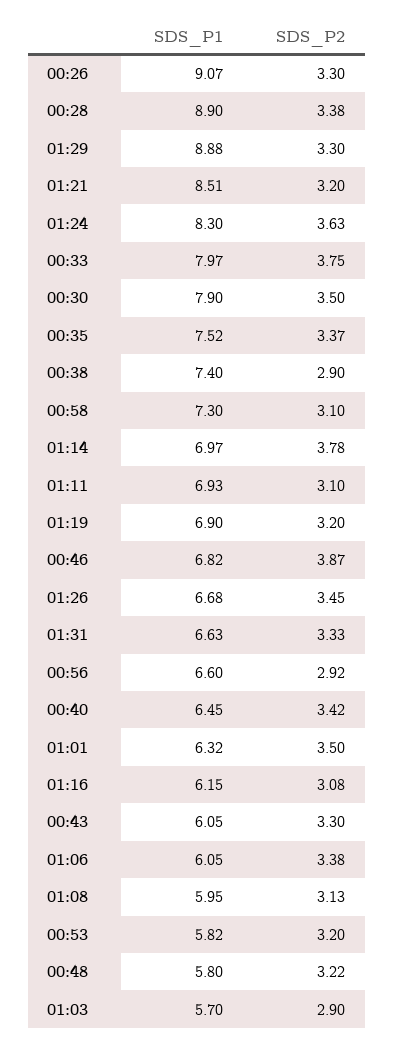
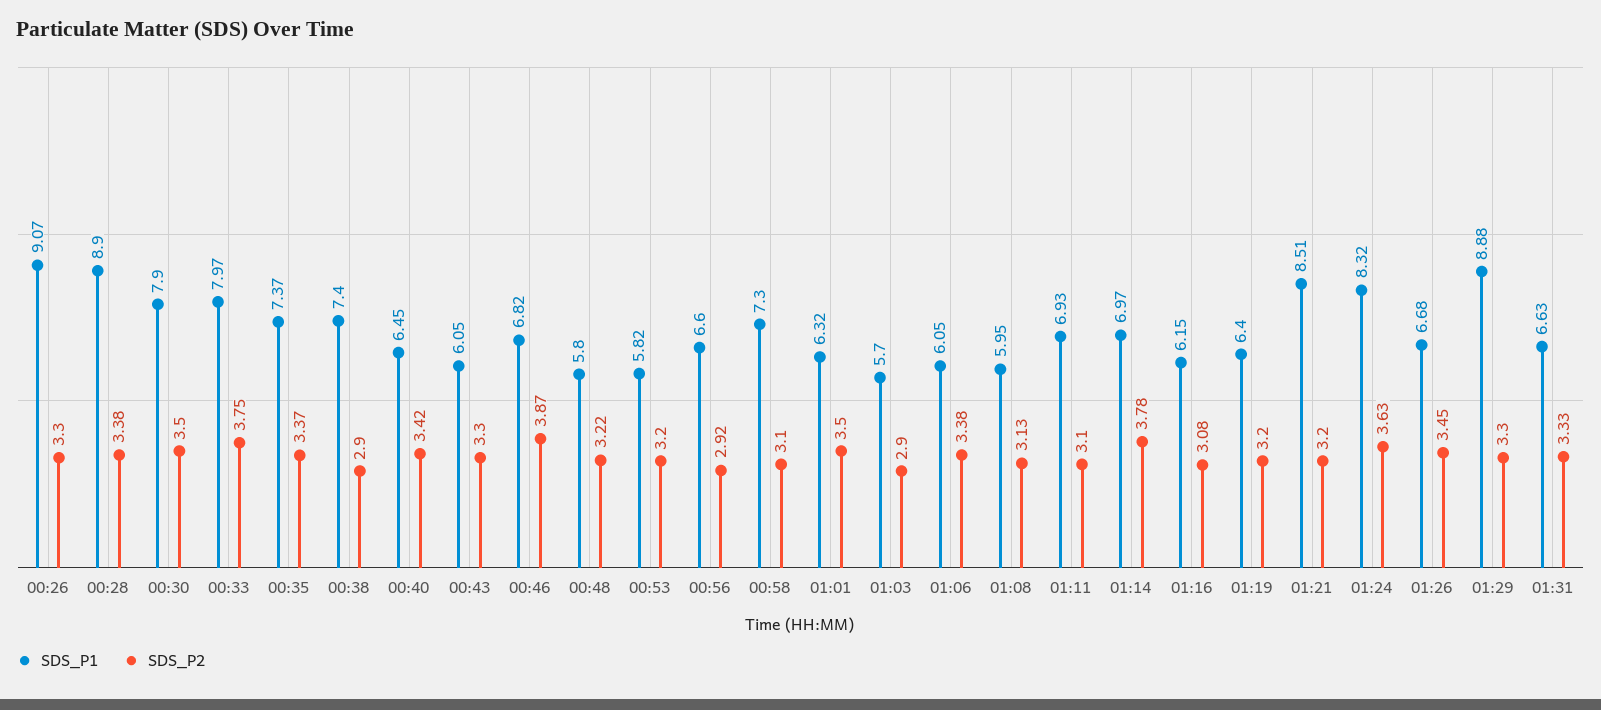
SDS_P1, 01:24: 8.3 -> 8.32
SDS_P1, 00:35: 7.52 -> 7.37
SDS_P1, 01:19: 6.9 -> 6.4

